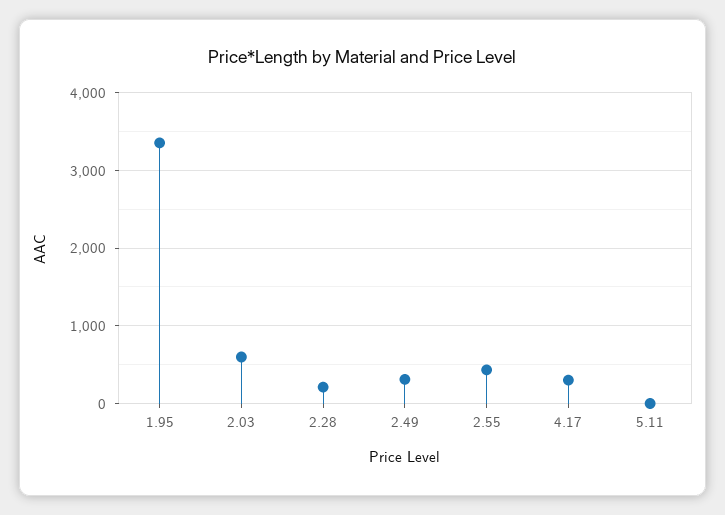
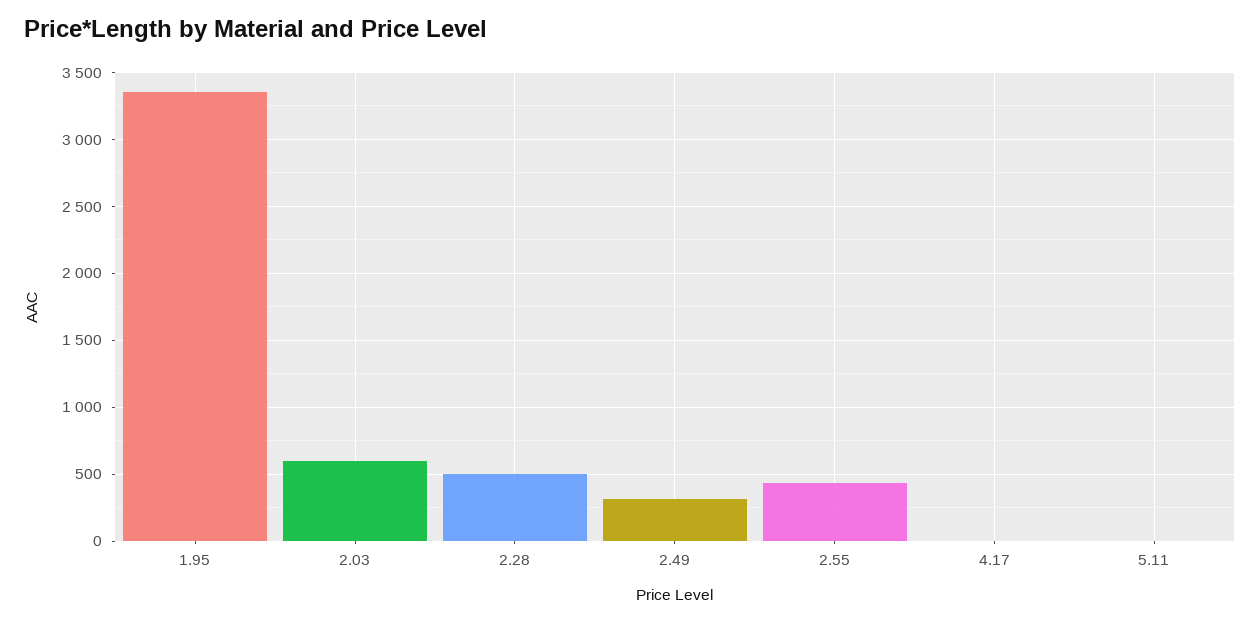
2.28: 200 -> 500
4.17: 300 -> 0

